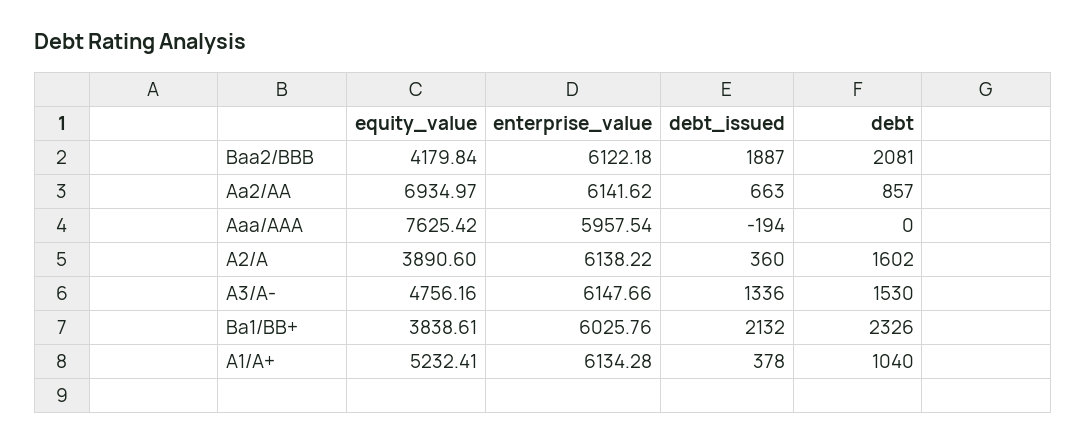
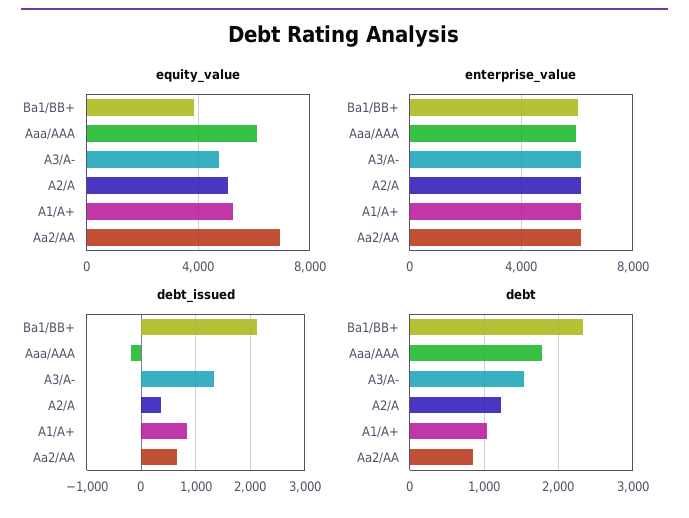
equity_value, Baa2/BBB: 4179.84 -> none
enterprise_value, Baa2/BBB: 6122.18 -> none
debt_issued, Baa2/BBB: 1887 -> none
debt, Baa2/BBB: 2081 -> none
equity_value, Aaa/AAA: 7625.42 -> 6000
debt, Aaa/AAA: 0 -> 1800
equity_value, A2/A: 3890.6 -> 5000
debt, A2/A: 1602 -> 1200
debt_issued, A1/A+: 378 -> 800

